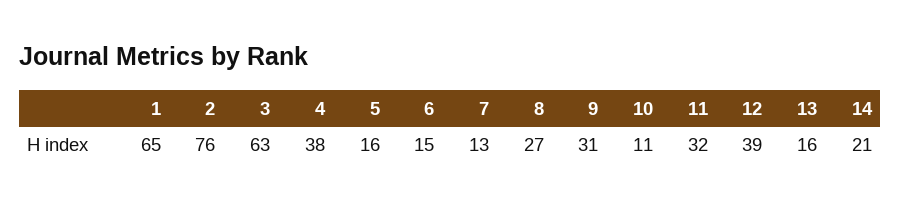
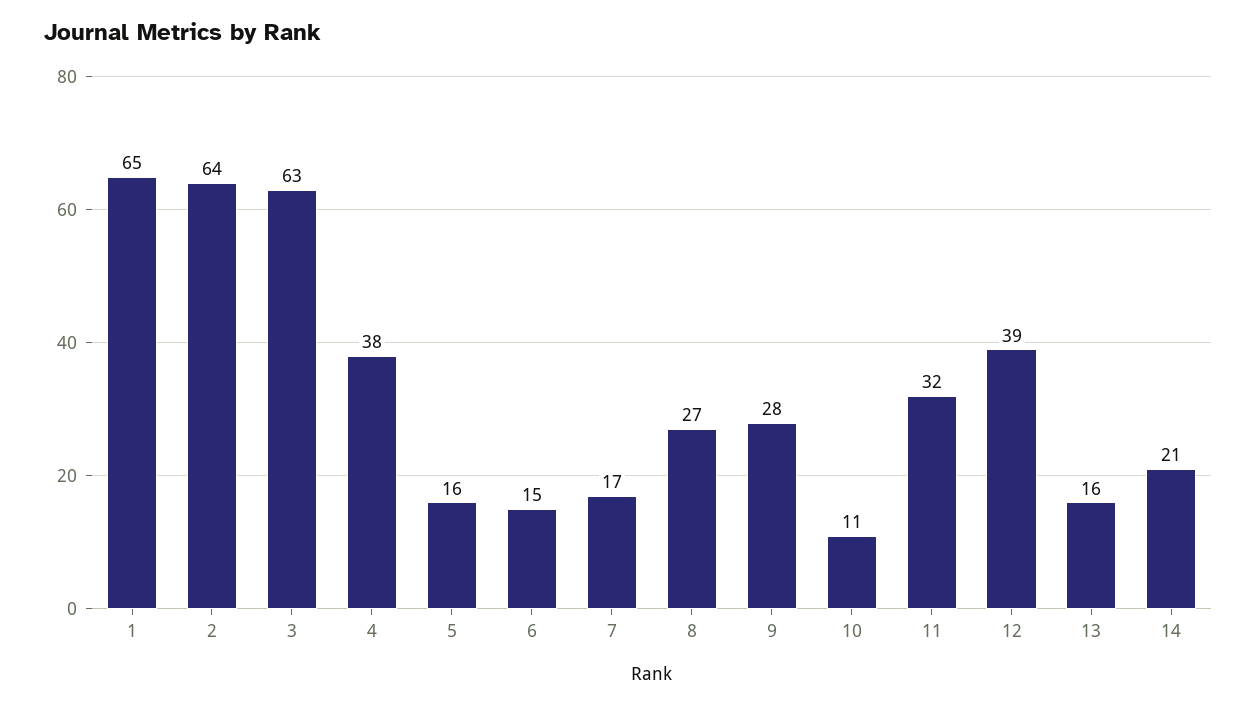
2: 76 -> 64
7: 13 -> 17
9: 31 -> 28

